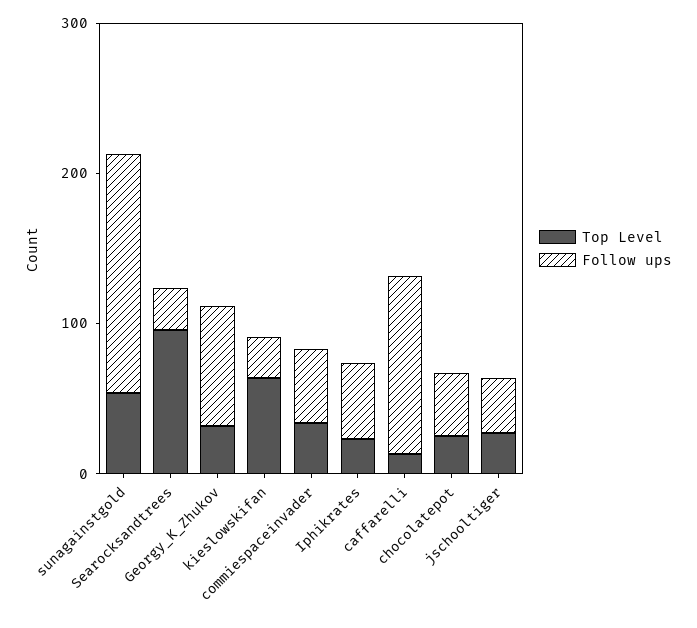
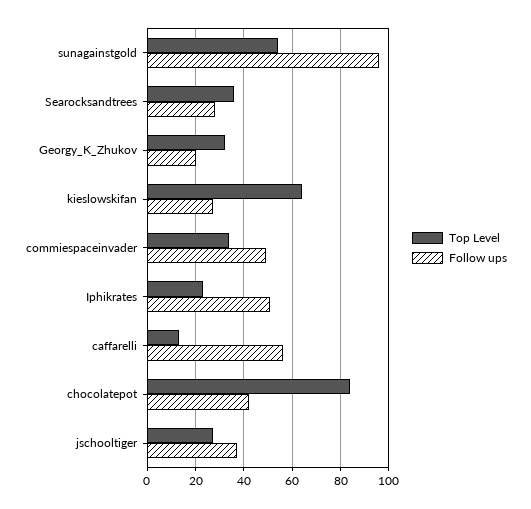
Follow ups, sunagainstgold: 160 -> 95
Top Level, Searocksandtrees: 100 -> 35
Follow ups, Georgy_K_Zhukov: 80 -> 20
Follow ups, caffarelli: 120 -> 55
Top Level, chocolatepot: 20 -> 85

